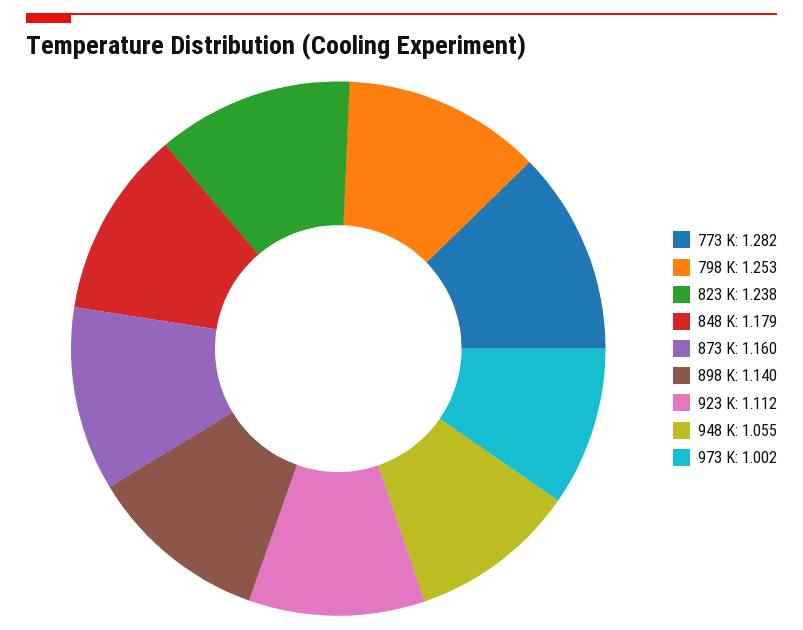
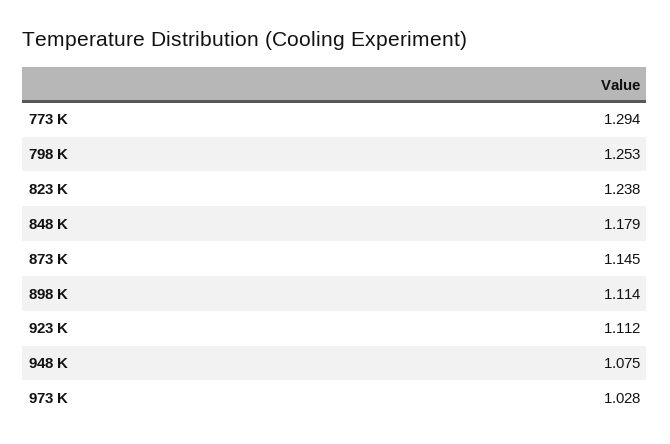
773 K: 1.282 -> 1.294
873 K: 1.16 -> 1.145
898 K: 1.14 -> 1.114
948 K: 1.055 -> 1.075
973 K: 1.002 -> 1.028

